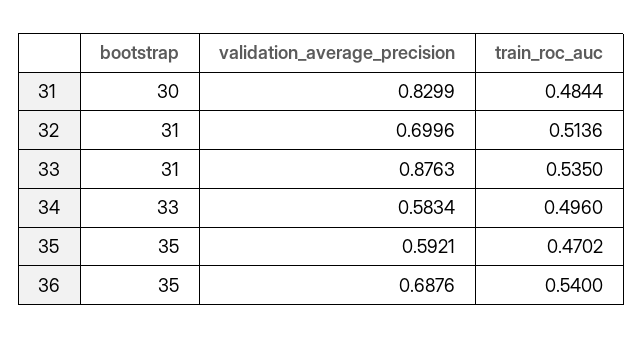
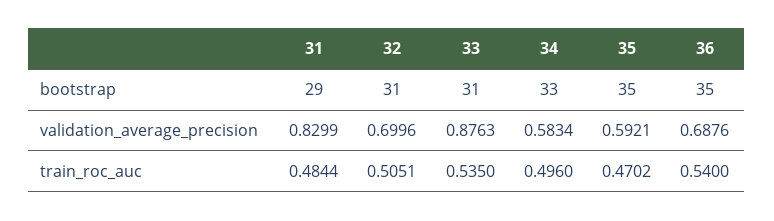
bootstrap, 31: 30 -> 29
train_roc_auc, 32: 0.5136 -> 0.5051

